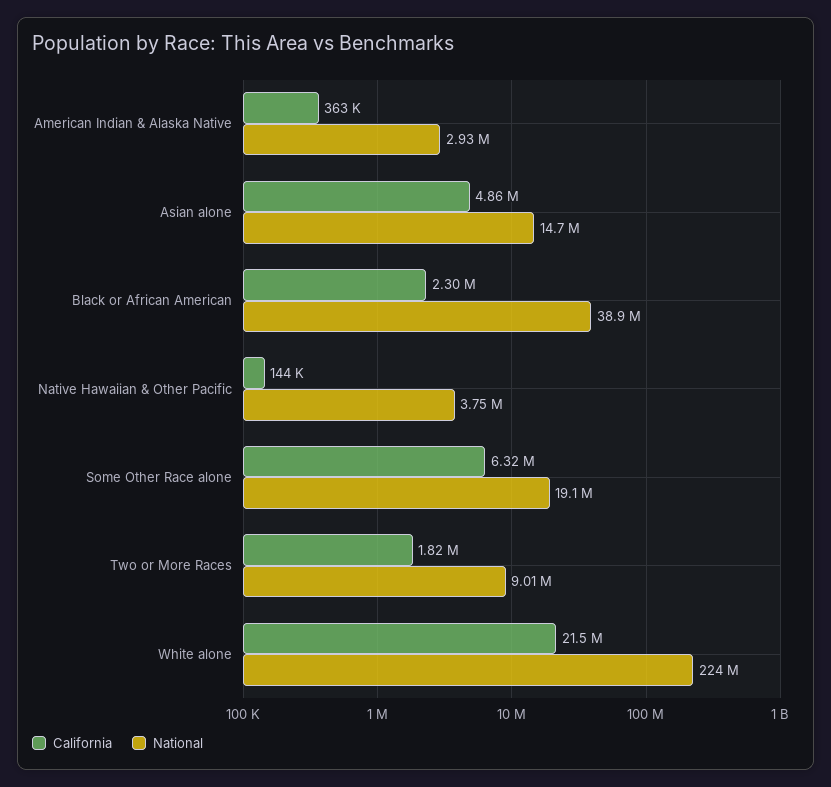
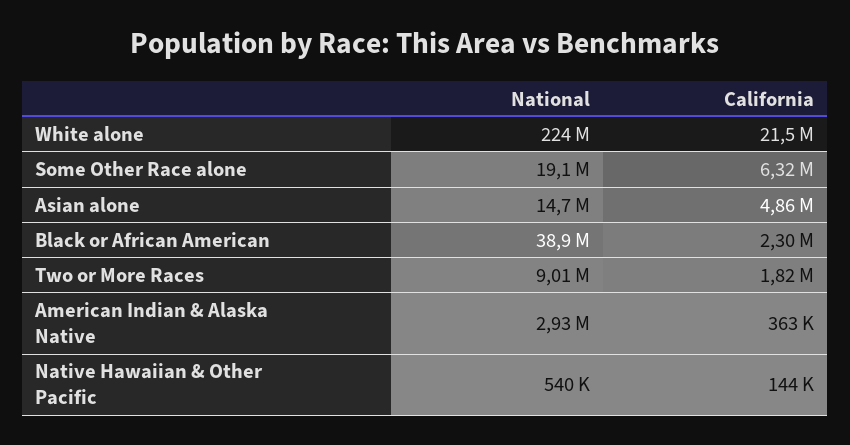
National, Native Hawaiian & Other Pacific: 3750000 -> 540000

